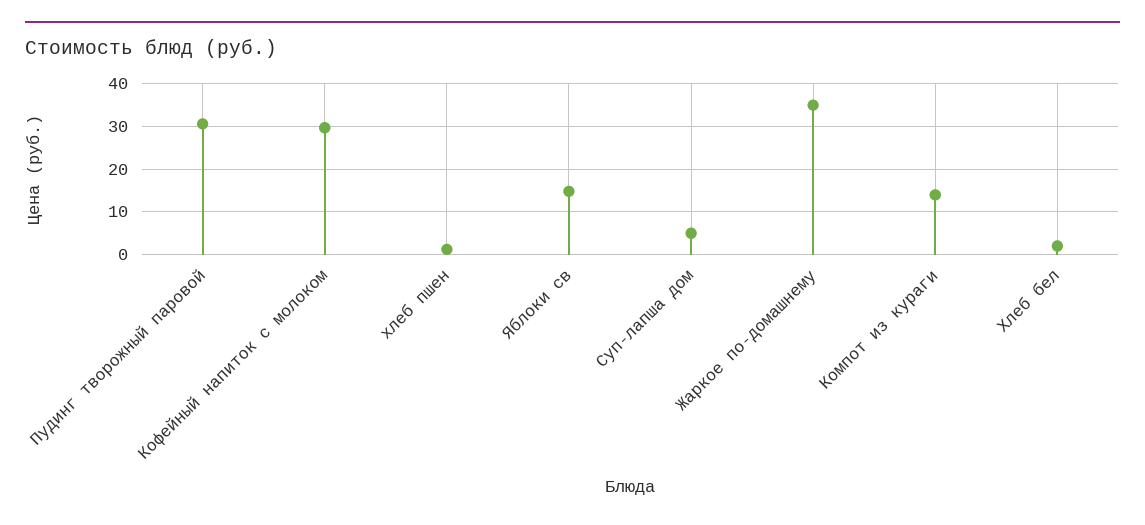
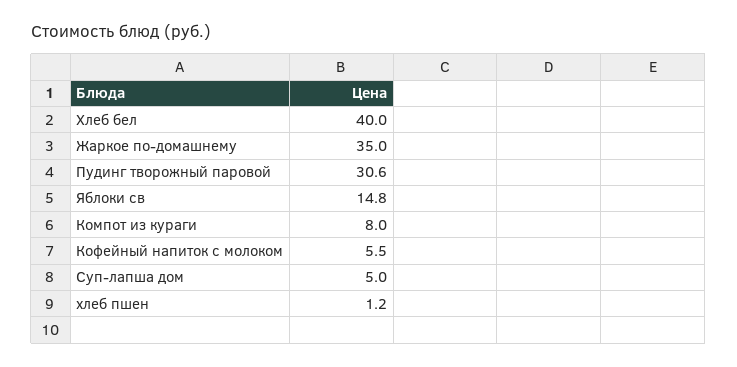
Кофейный напиток с молоком: 30 -> 5.5
Компот из кураги: 14 -> 8
Хлеб бел: 2 -> 40

